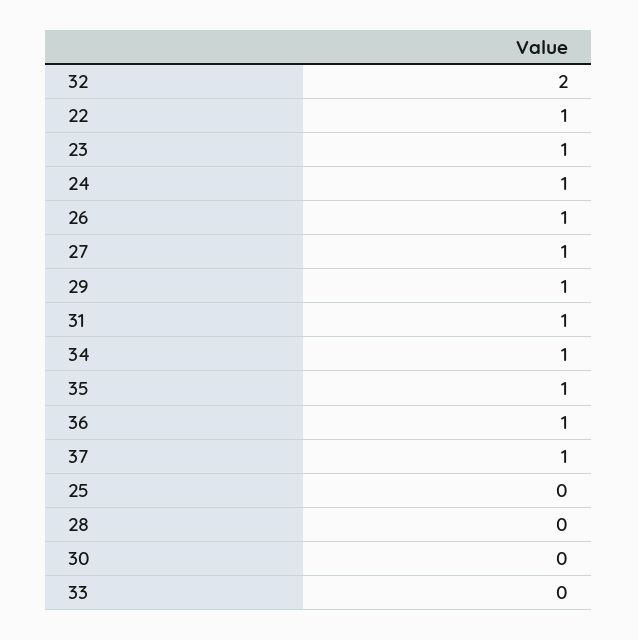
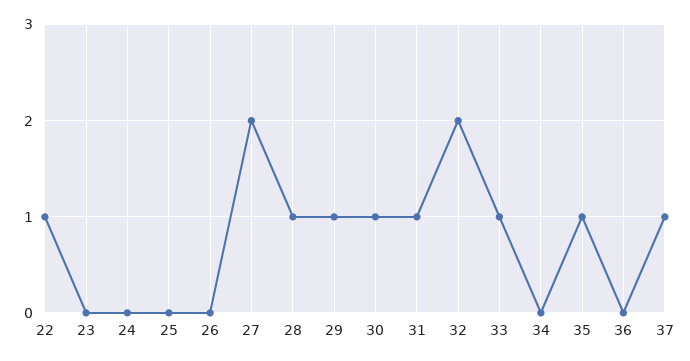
23: 1 -> 0
24: 1 -> 0
26: 1 -> 0
27: 1 -> 2
34: 1 -> 0
36: 1 -> 0
28: 0 -> 1
30: 0 -> 1
33: 0 -> 1

